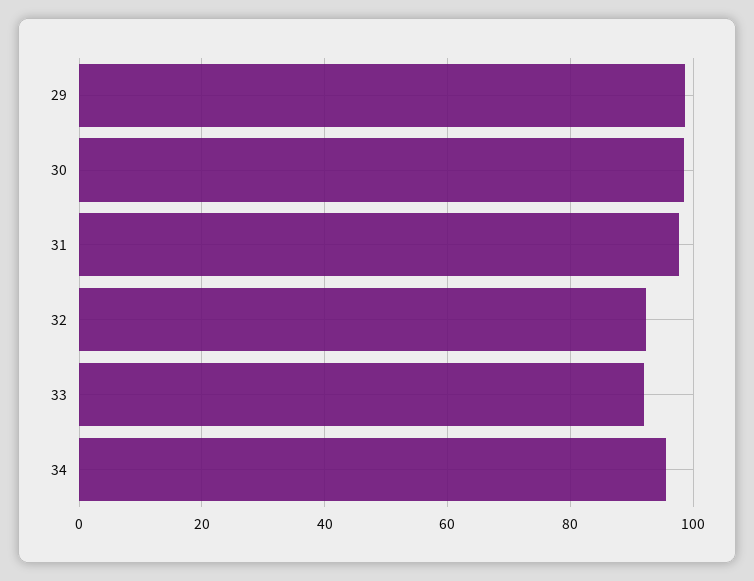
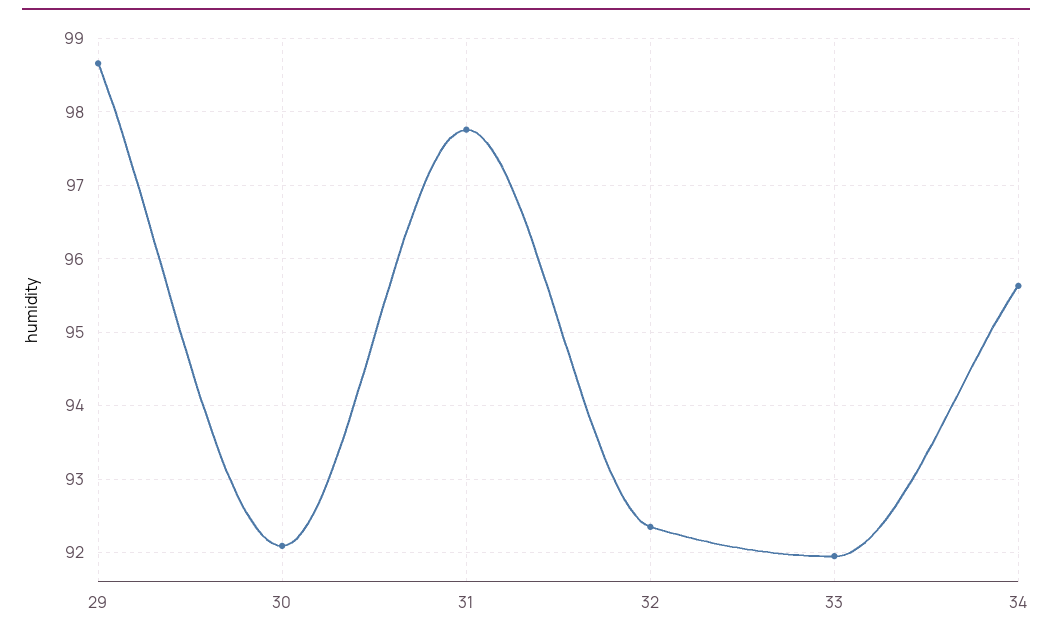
30: 98 -> 92.1

